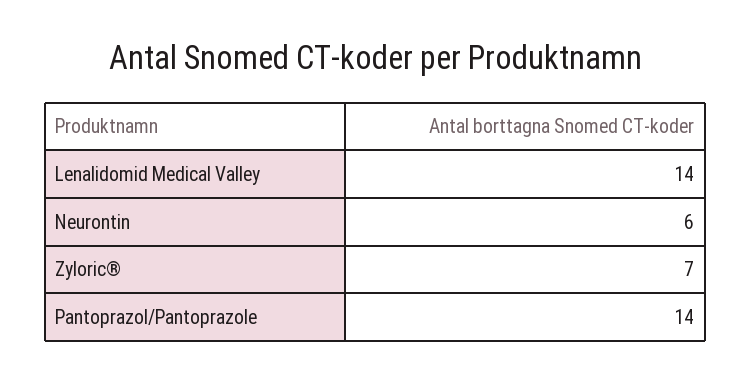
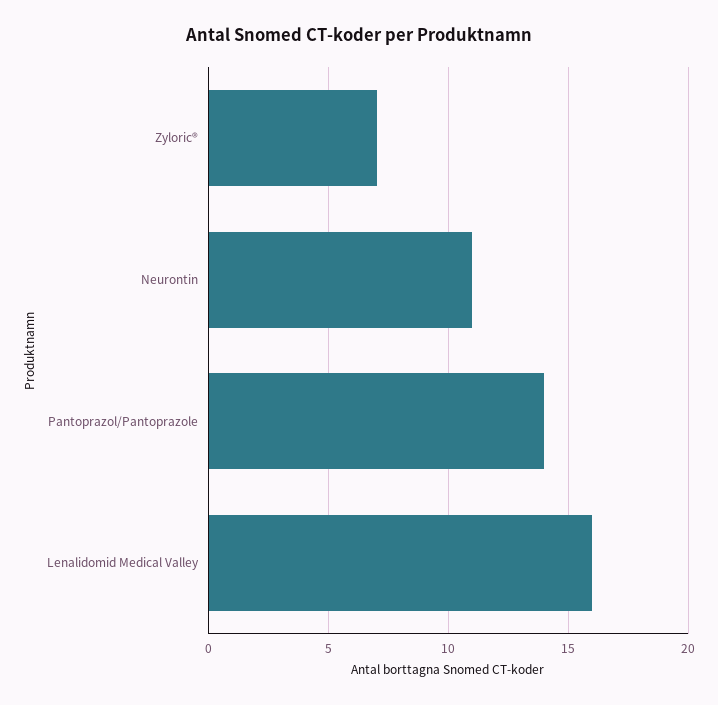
Lenalidomid Medical Valley: 14 -> 16
Neurontin: 6 -> 11

